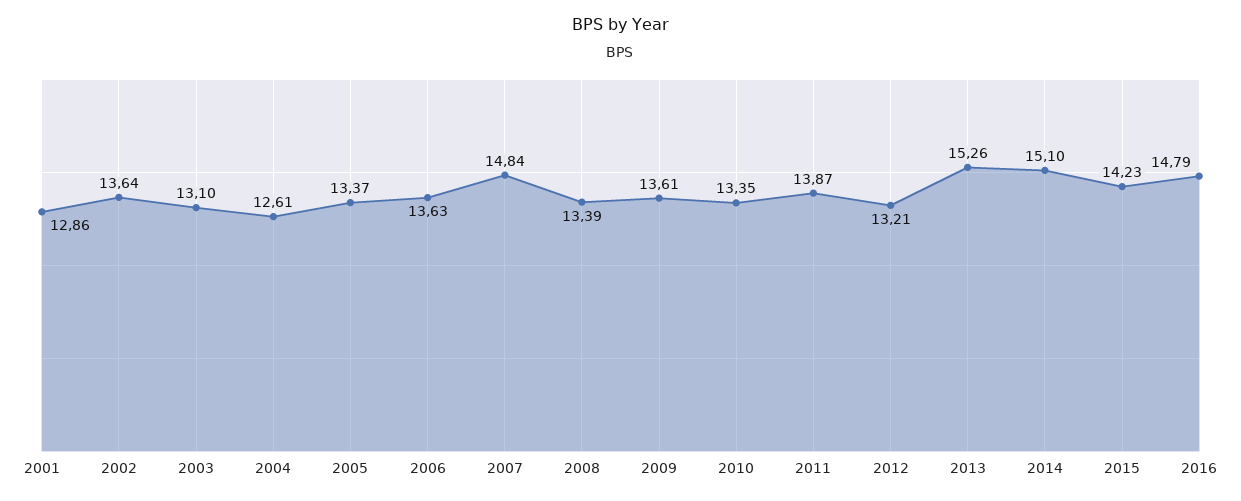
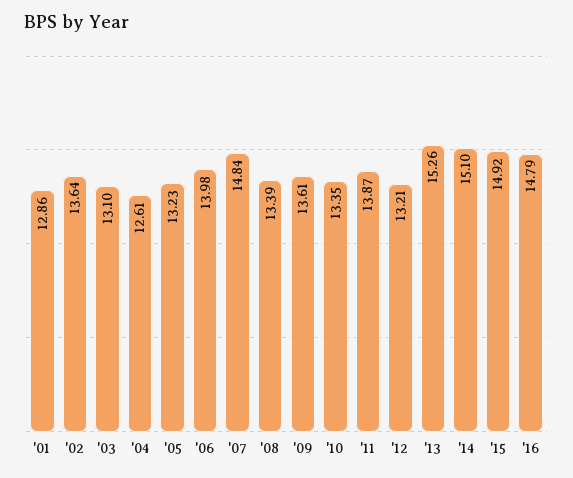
2005: 13.37 -> 13.23
2006: 13.63 -> 13.98
2015: 14.23 -> 14.92

